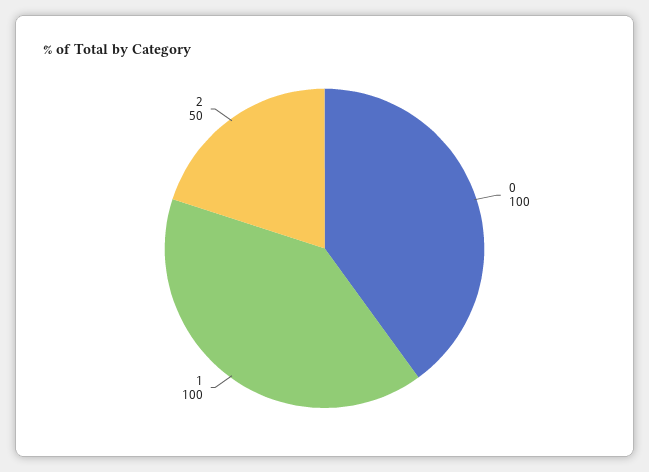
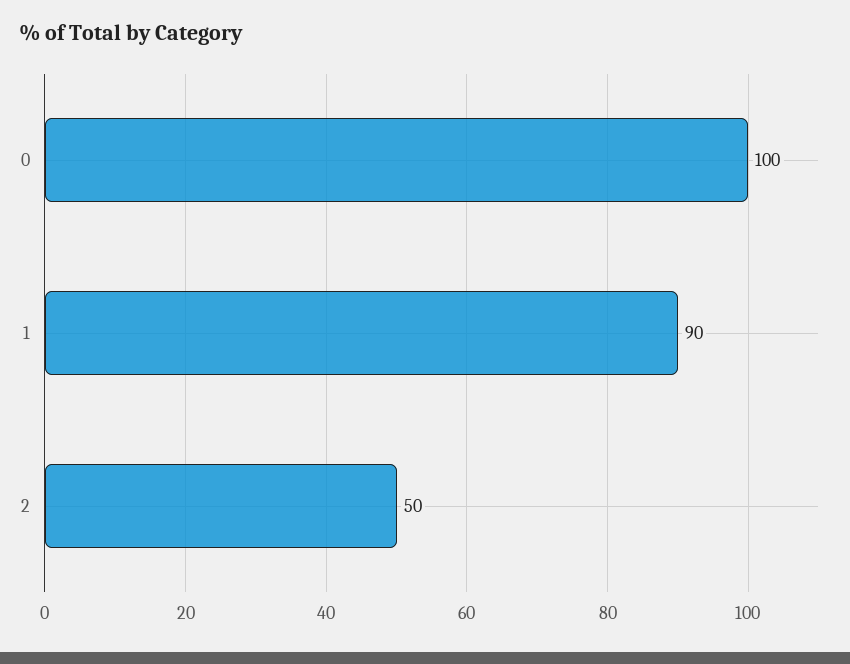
1: 100 -> 90

